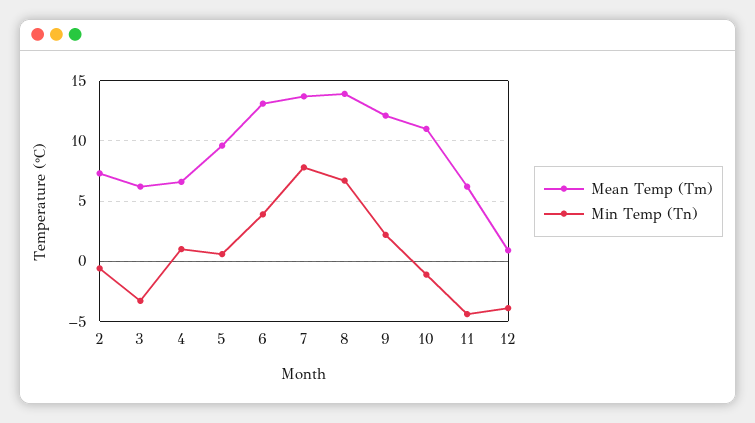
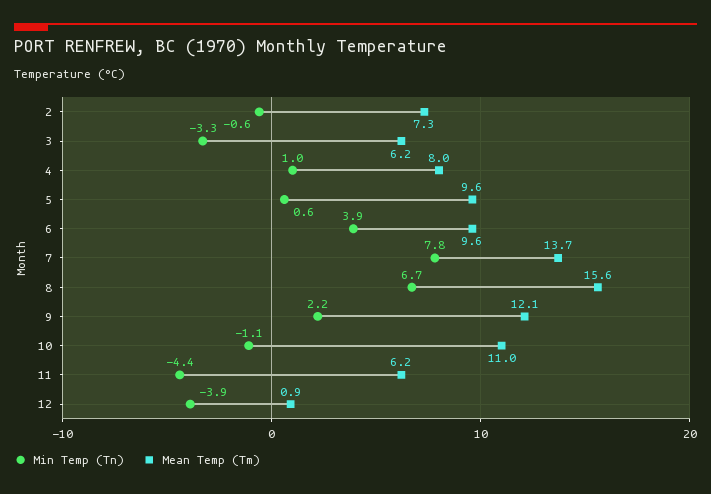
Mean Temp (Tm), 4: 6.5 -> 8
Mean Temp (Tm), 6: 13 -> 9.6
Mean Temp (Tm), 8: 14 -> 15.6

